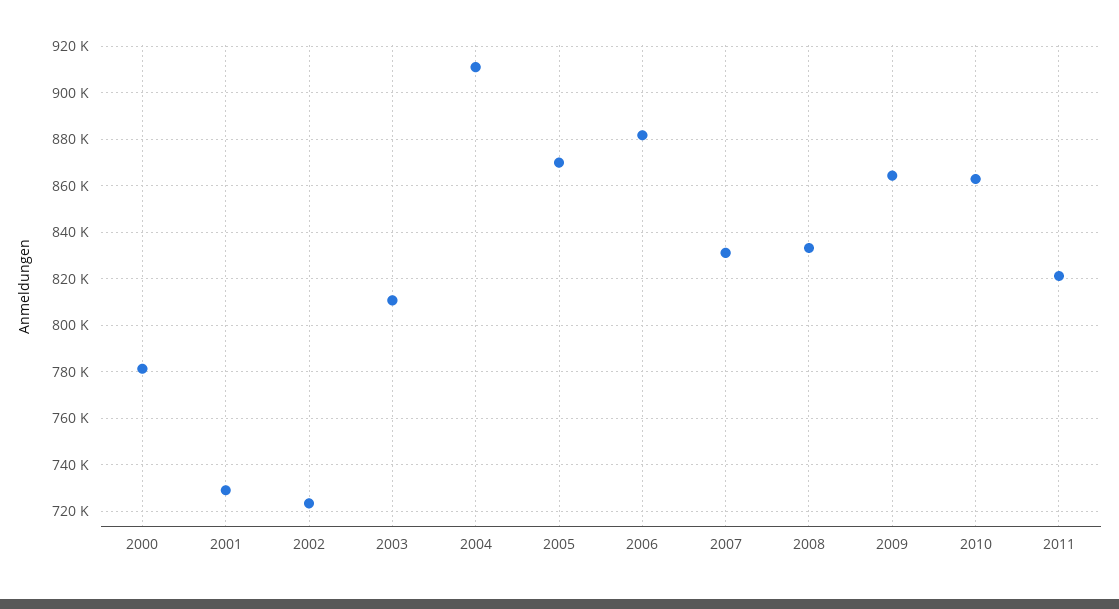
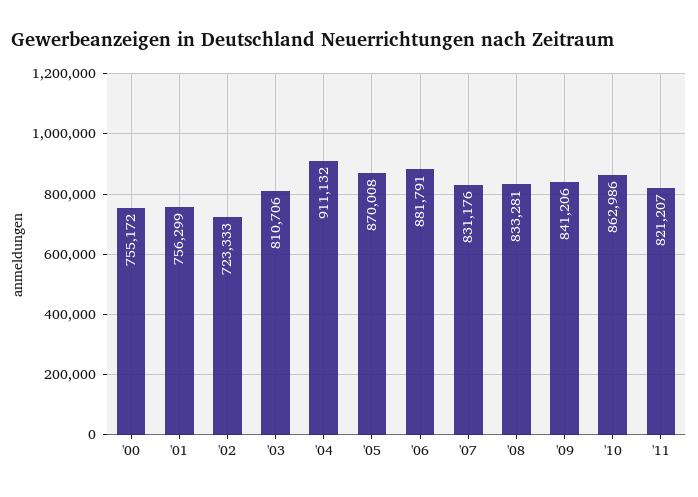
2000: 780000 -> 755172
2001: 730000 -> 756299
2009: 865000 -> 841206

